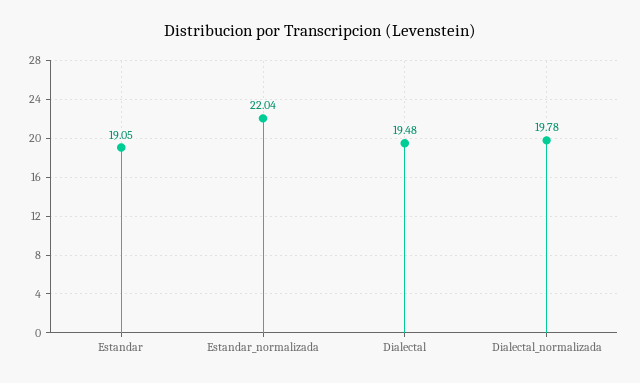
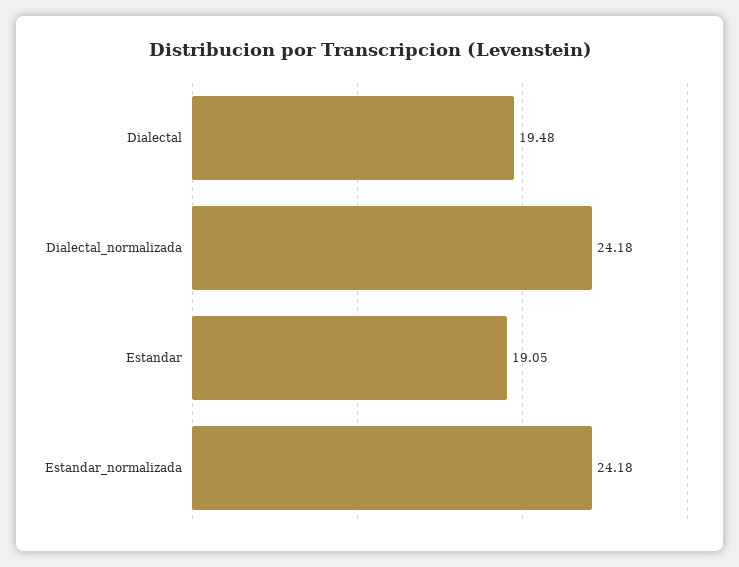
Estandar_normalizada: 22.04 -> 24.18
Dialectal_normalizada: 19.78 -> 24.18

